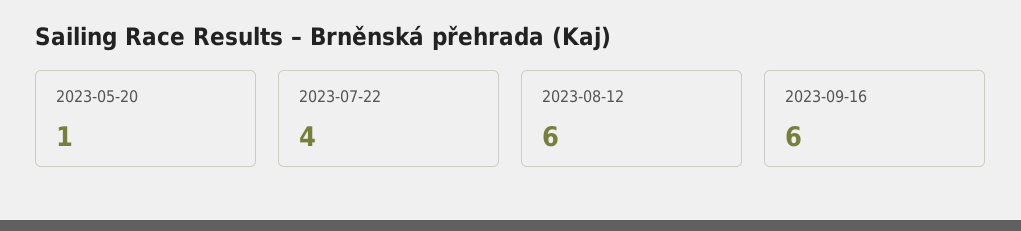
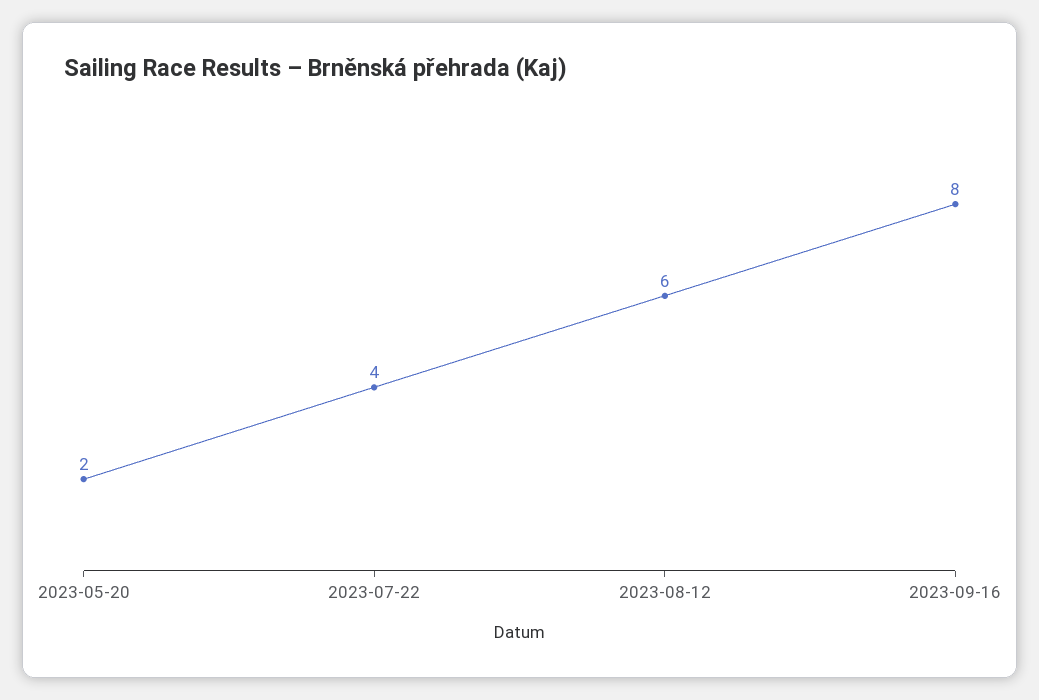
2023-05-20: 1 -> 2
2023-09-16: 6 -> 8

